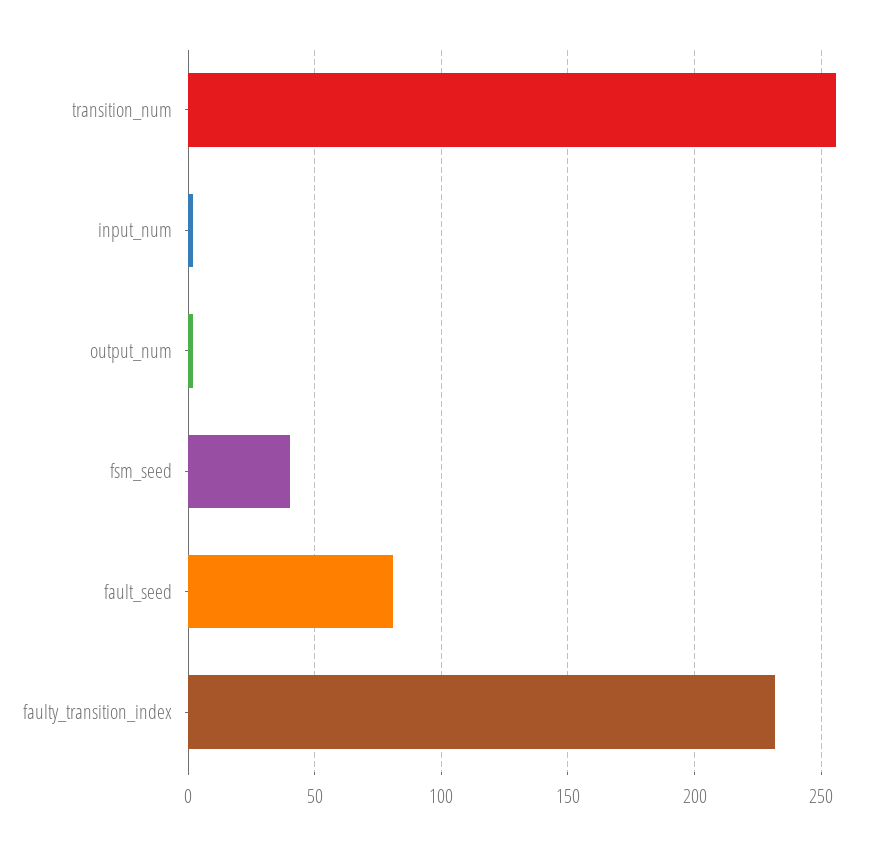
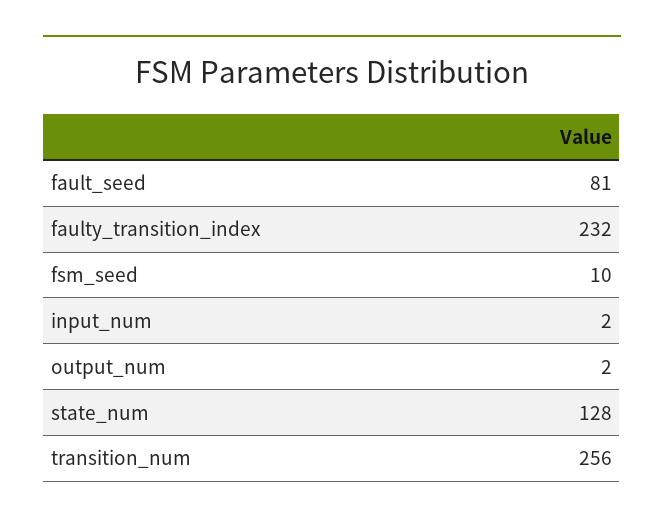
fsm_seed: 40 -> 10
state_num: none -> 128

